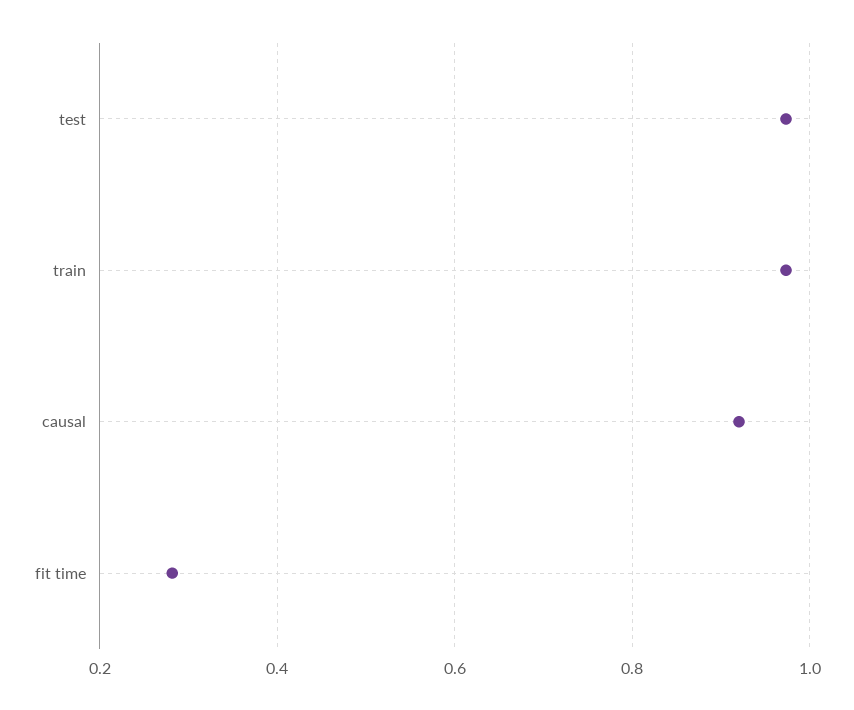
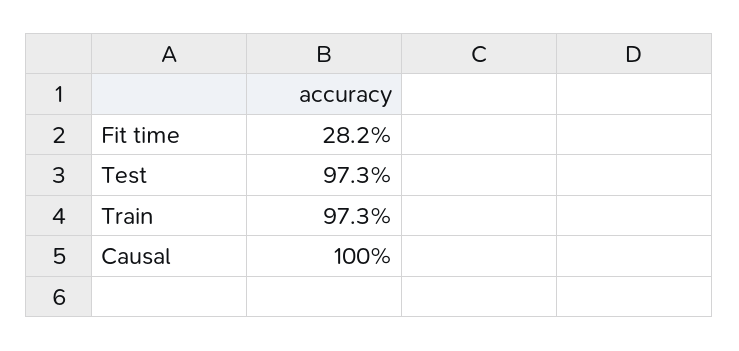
causal: 0.92 -> 1

